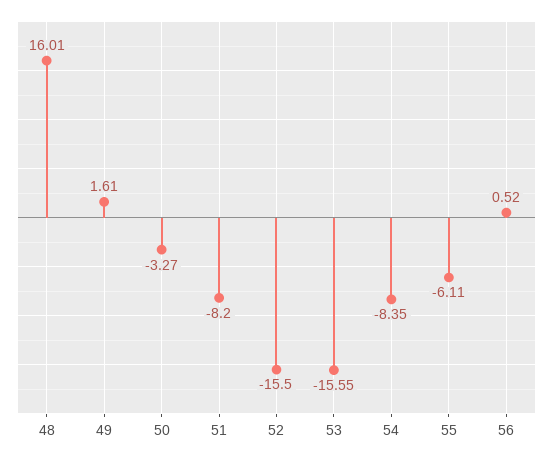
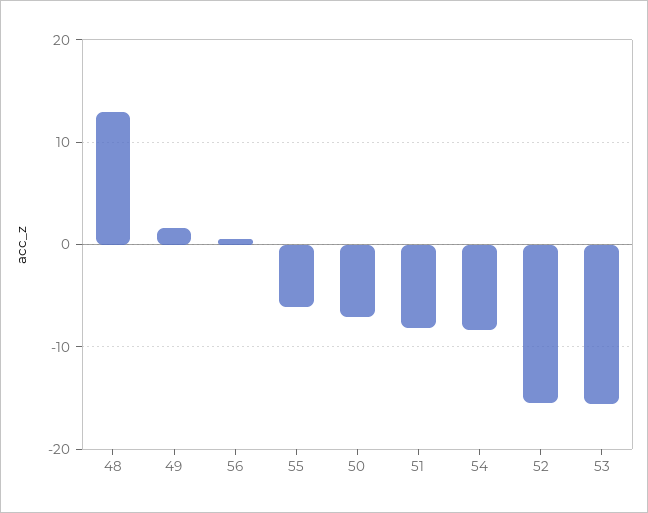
48: 16.01 -> 13
50: -3.27 -> -7

